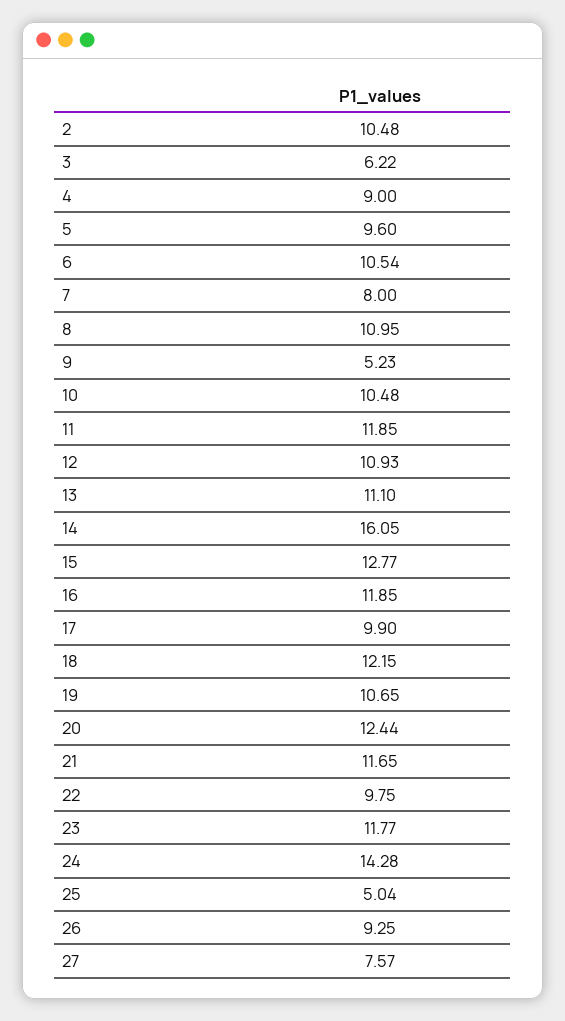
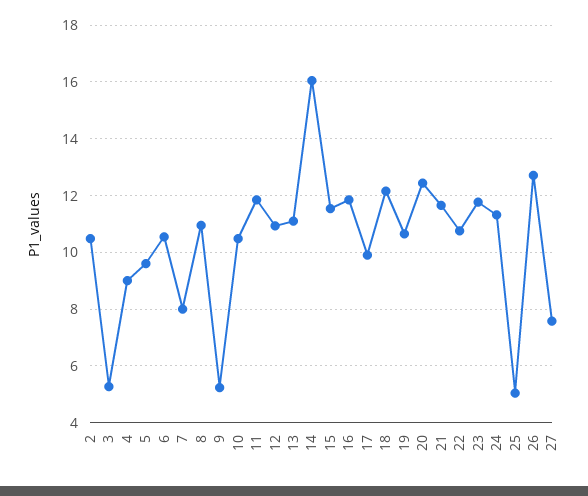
3: 6.22 -> 5.25
15: 12.77 -> 11.5
22: 9.75 -> 10.75
24: 14.28 -> 11.25
26: 9.25 -> 12.75

